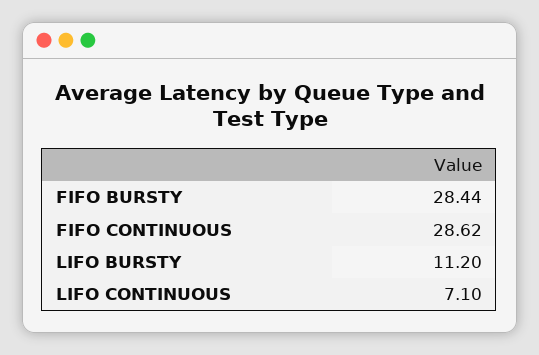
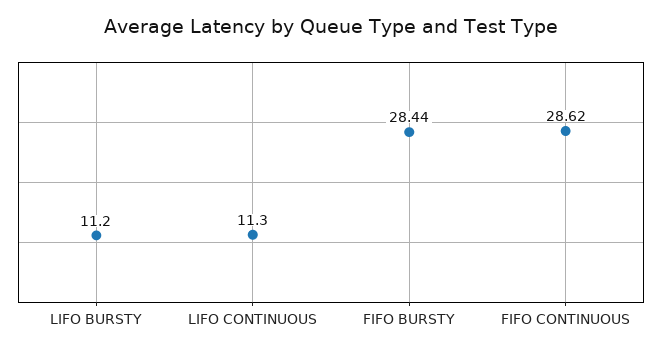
LIFO CONTINUOUS: 7.1 -> 11.3

